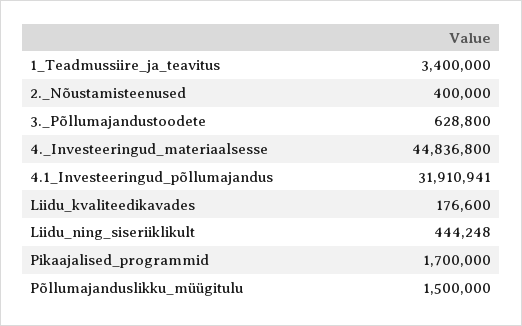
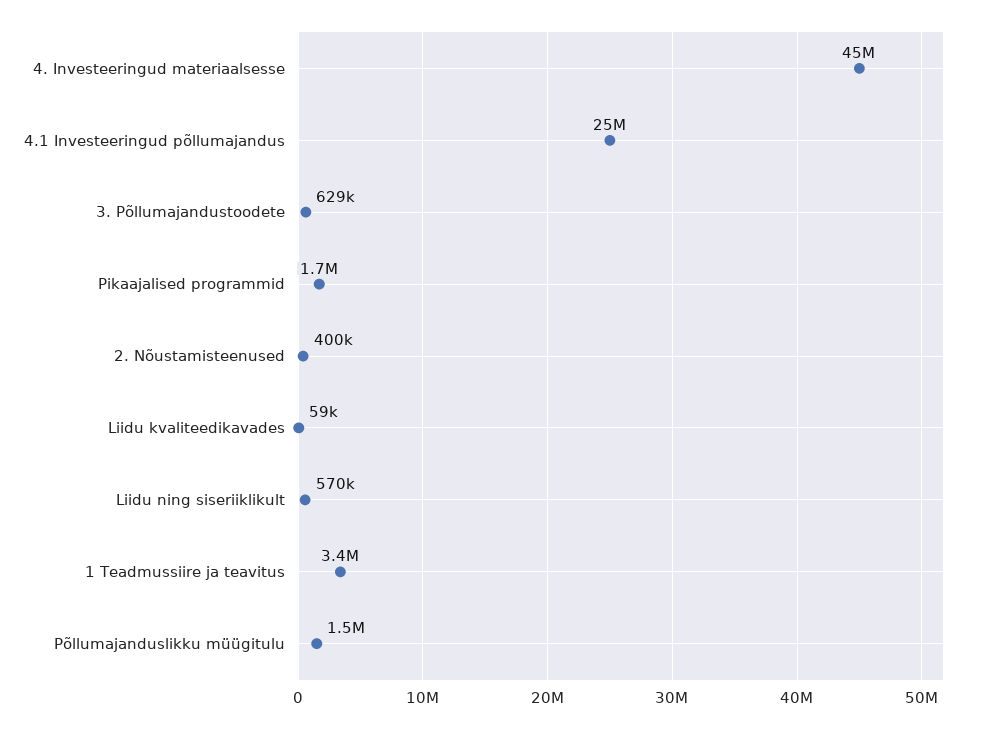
4.1_Investeeringud_põllumajandus: 31910941 -> 25000000
Liidu_kvaliteedikavades: 176600 -> 59000
Liidu_ning_siseriiklikult: 444248 -> 570000

